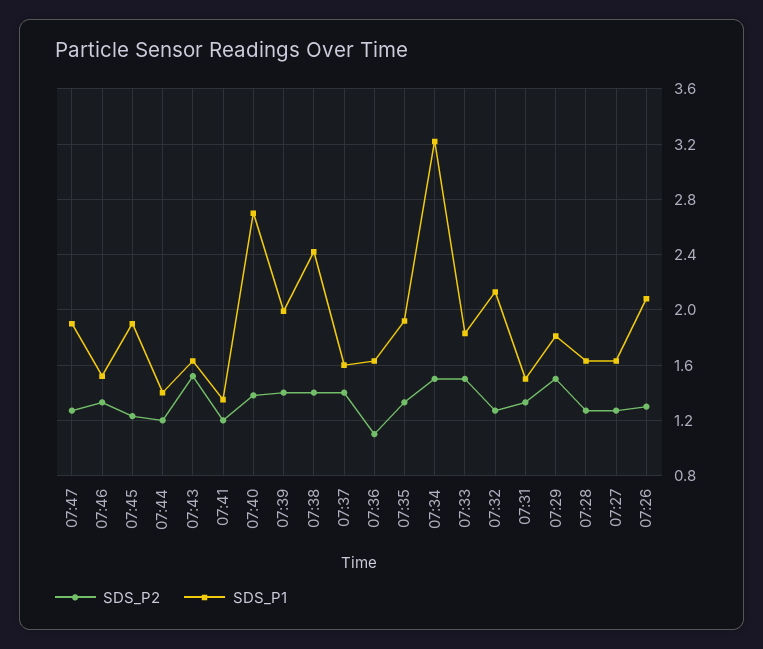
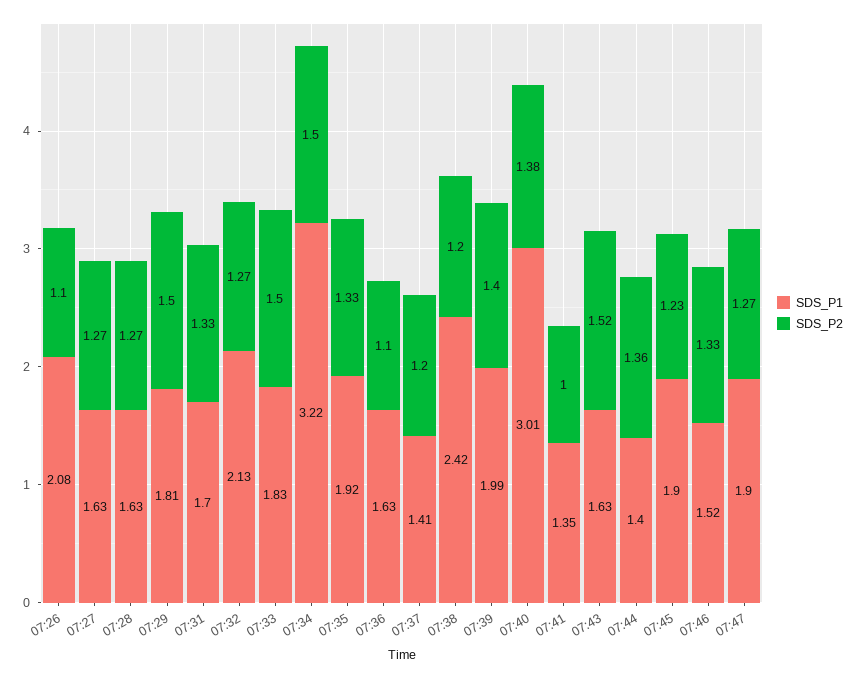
SDS_P2, 07:44: 1.2 -> 1.36
SDS_P2, 07:41: 1.2 -> 1
SDS_P1, 07:40: 2.7 -> 3.01
SDS_P2, 07:38: 1.4 -> 1.2
SDS_P2, 07:37: 1.4 -> 1.2
SDS_P1, 07:37: 1.6 -> 1.41
SDS_P1, 07:31: 1.5 -> 1.7
SDS_P2, 07:26: 1.3 -> 1.1

